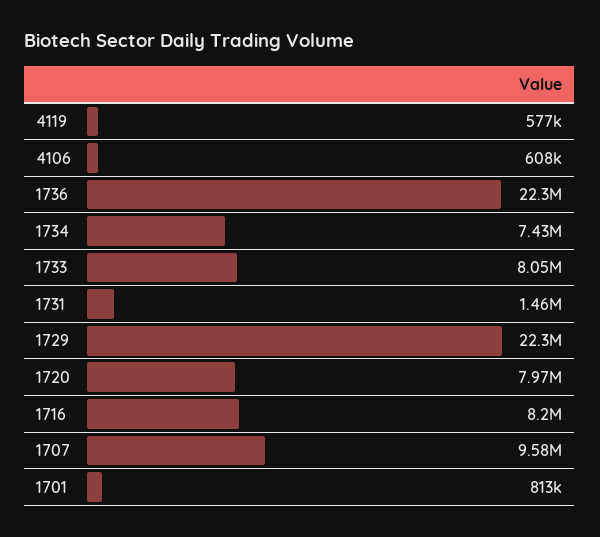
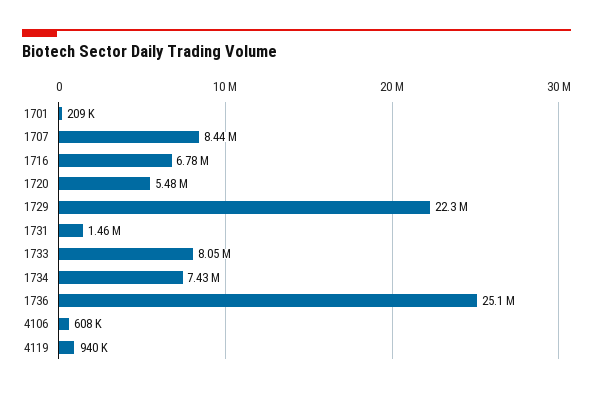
4119: 577000 -> 940000
1736: 22300000 -> 25100000
1720: 7970000 -> 5480000
1716: 8200000 -> 6780000
1707: 9580000 -> 8440000
1701: 813000 -> 209000

